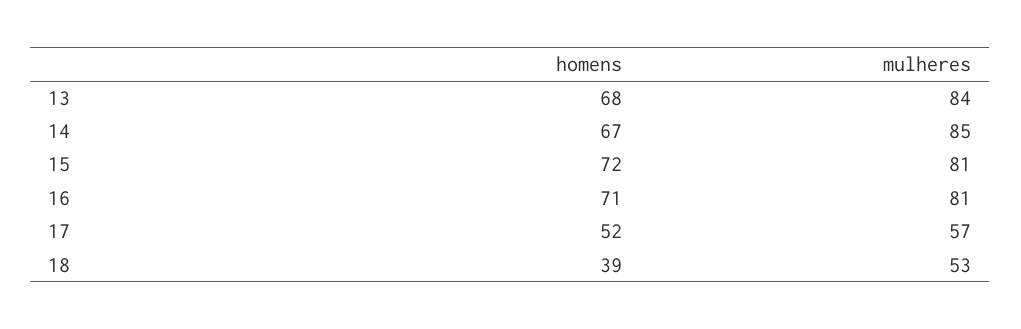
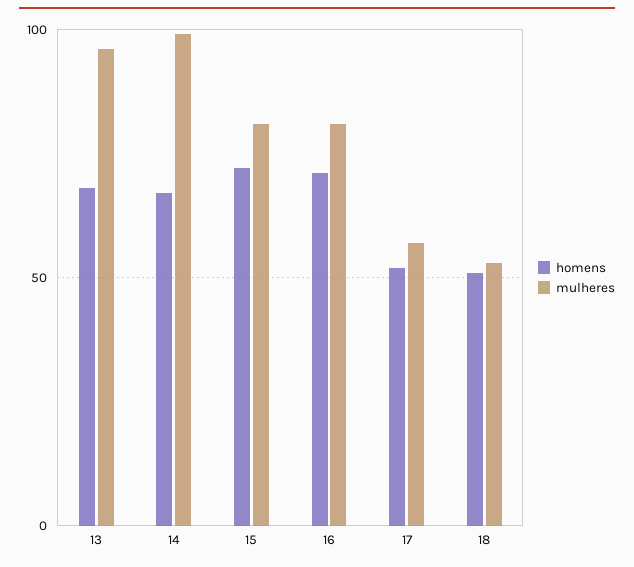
mulheres, 13: 84 -> 95
mulheres, 14: 85 -> 100
homens, 18: 39 -> 50

